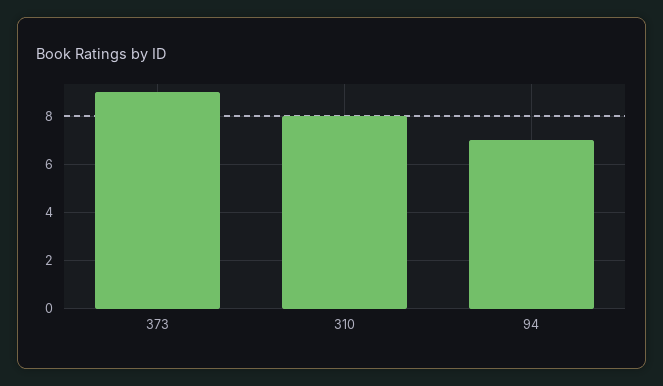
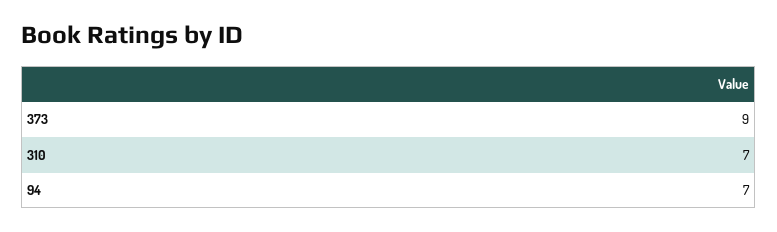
310: 8 -> 7

